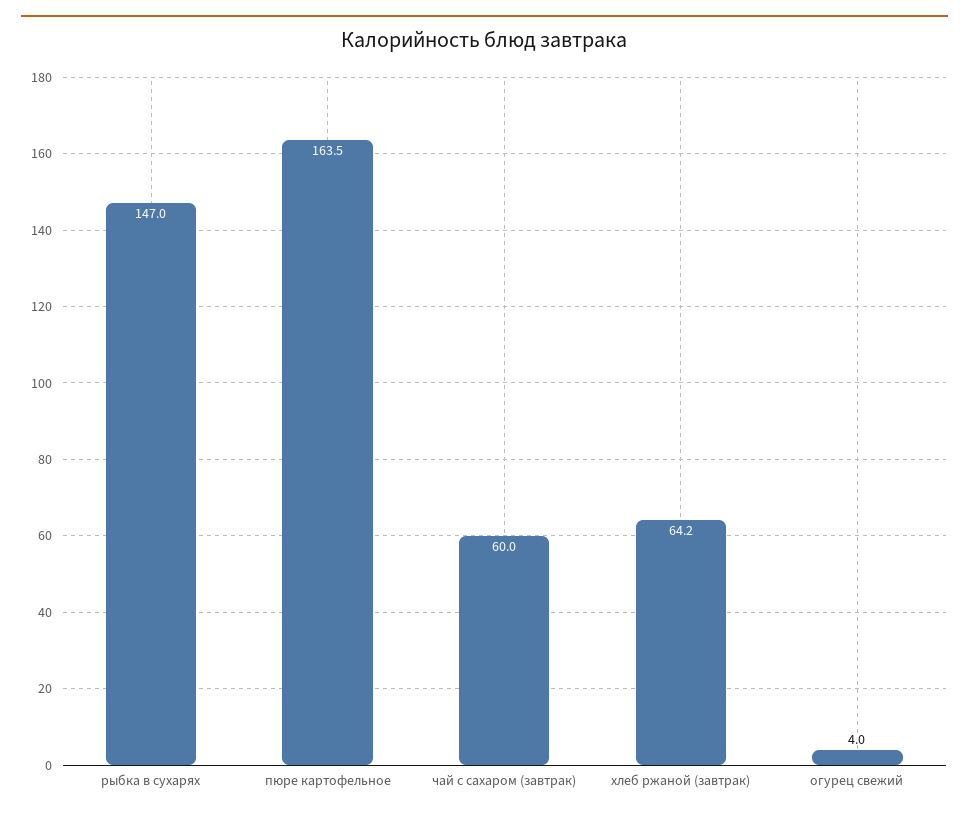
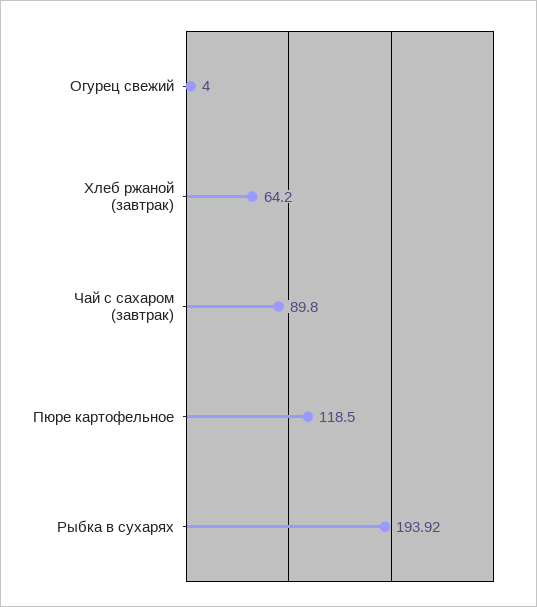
рыбка в сухарях: 147 -> 193.92
пюре картофельное: 163.5 -> 118.5
чай с сахаром (завтрак): 60 -> 89.8

